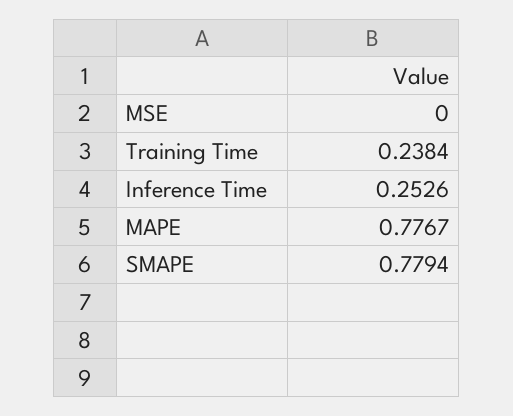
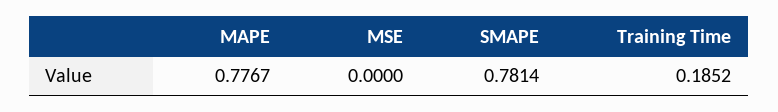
Training Time: 0.2384 -> 0.1852
Inference Time: 0.2526 -> none
SMAPE: 0.7794 -> 0.7814

